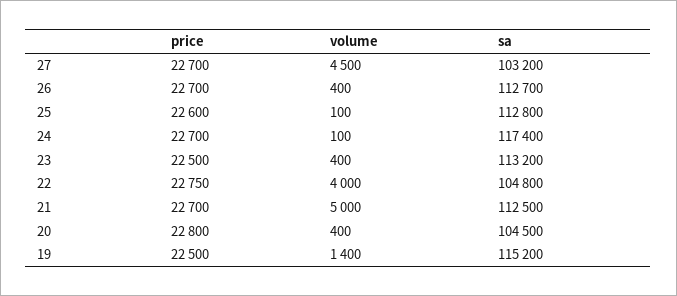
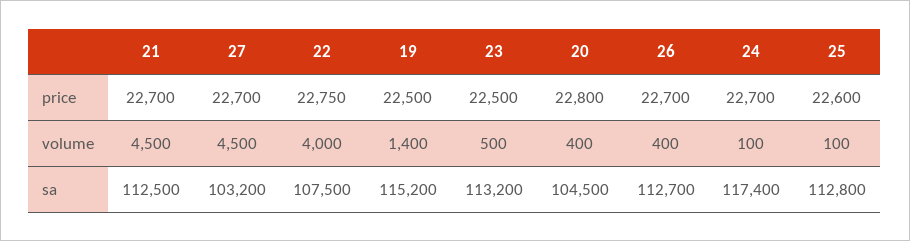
volume, 23: 400 -> 500
sa, 22: 104800 -> 107500
volume, 21: 5000 -> 4500

